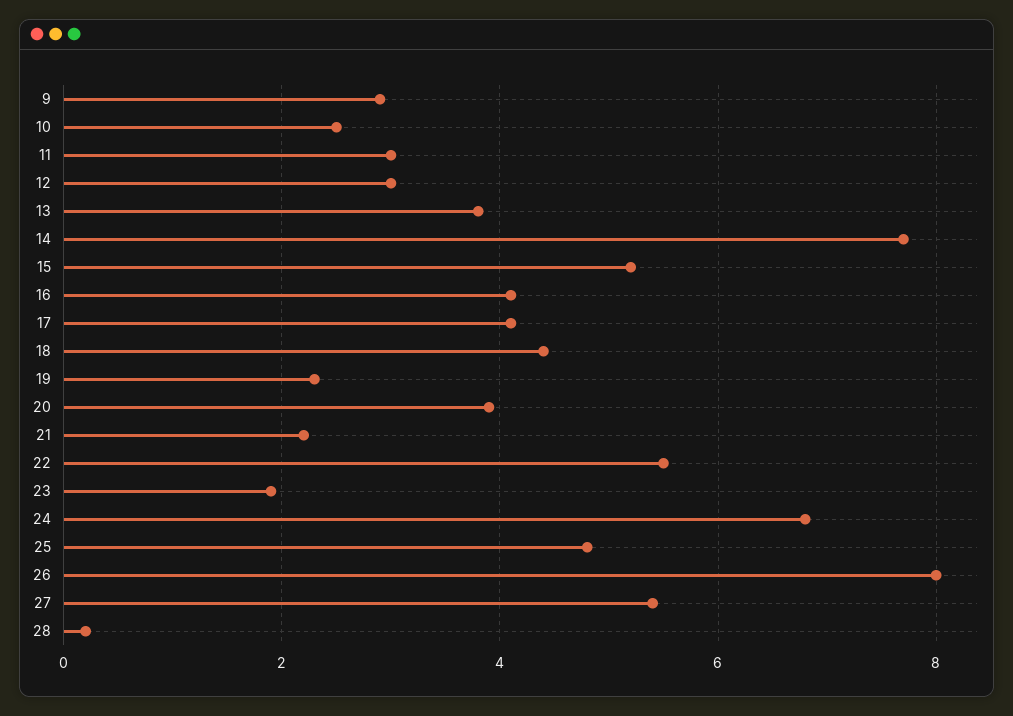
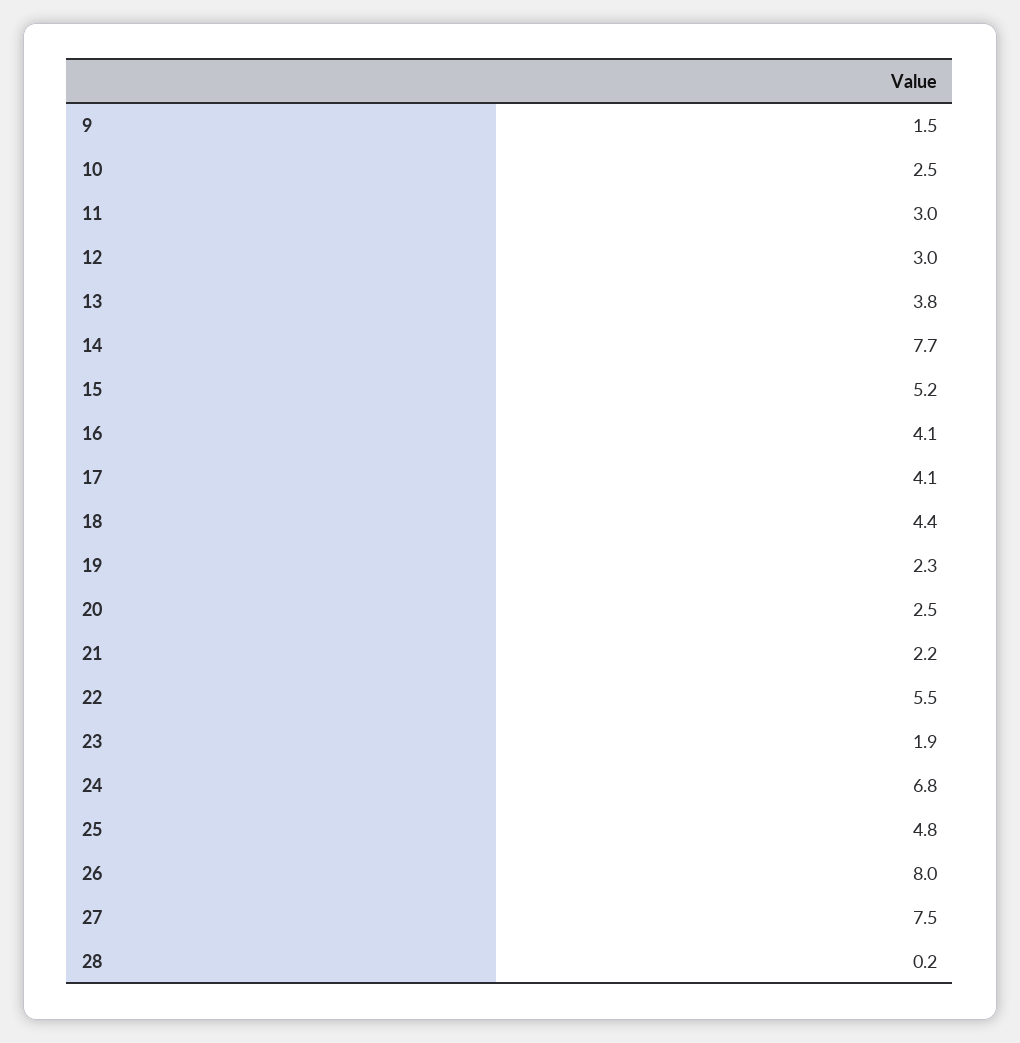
9: 3 -> 1.5
20: 4 -> 2.5
27: 5.5 -> 7.5

